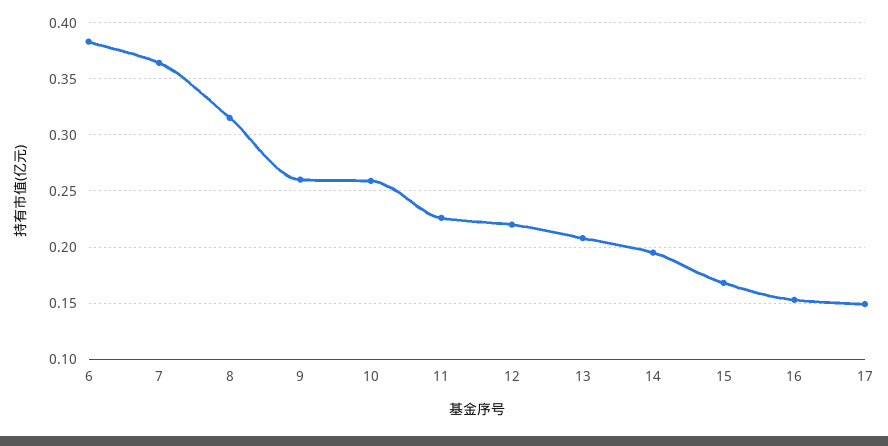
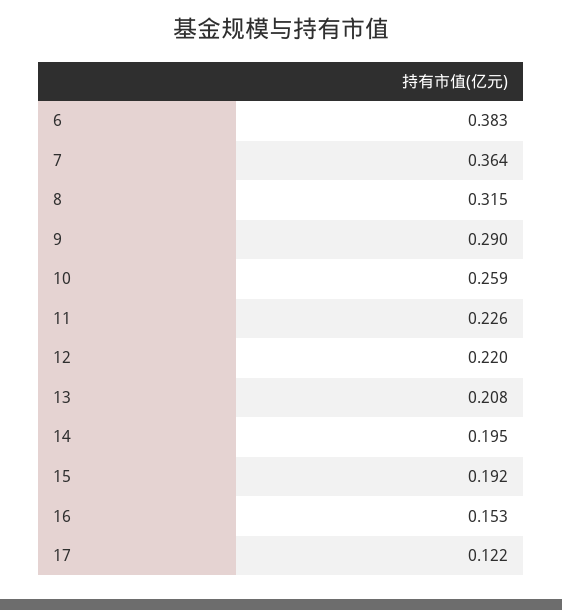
9: 0.26 -> 0.29
15: 0.17 -> 0.192
17: 0.15 -> 0.122

